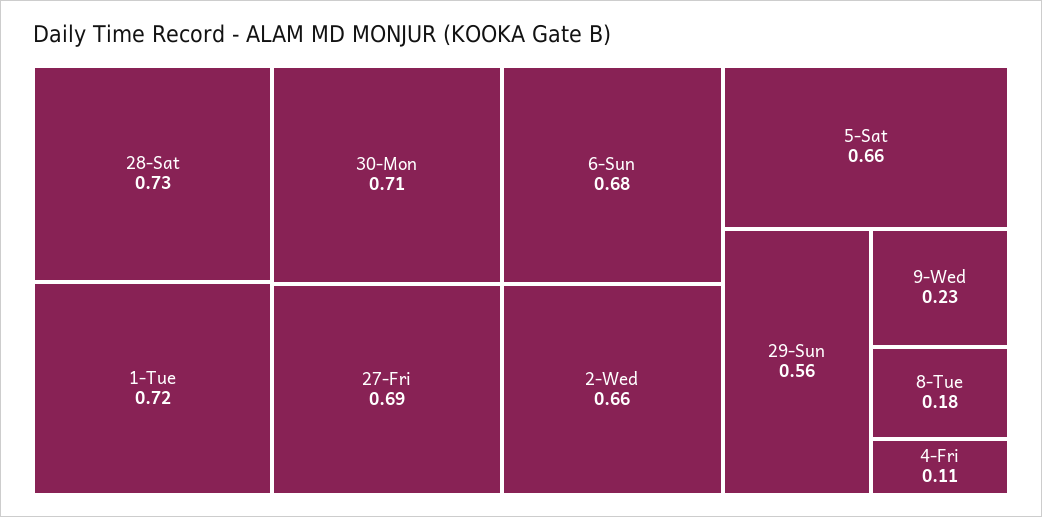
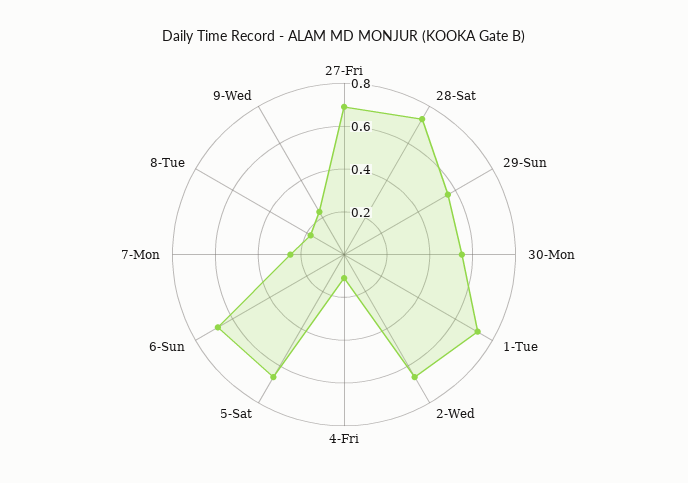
30-Mon: 0.71 -> 0.55
7-Mon: none -> 0.25

